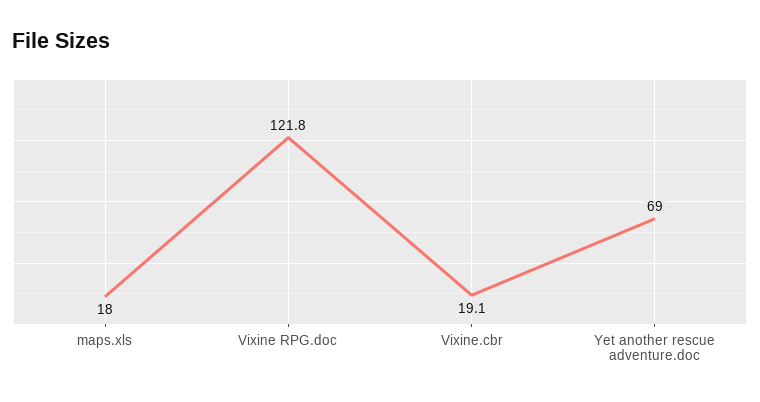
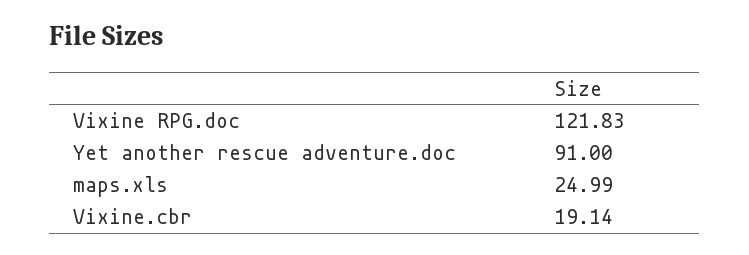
maps.xls: 18 -> 24.99
Yet another rescue adventure.doc: 69 -> 91

